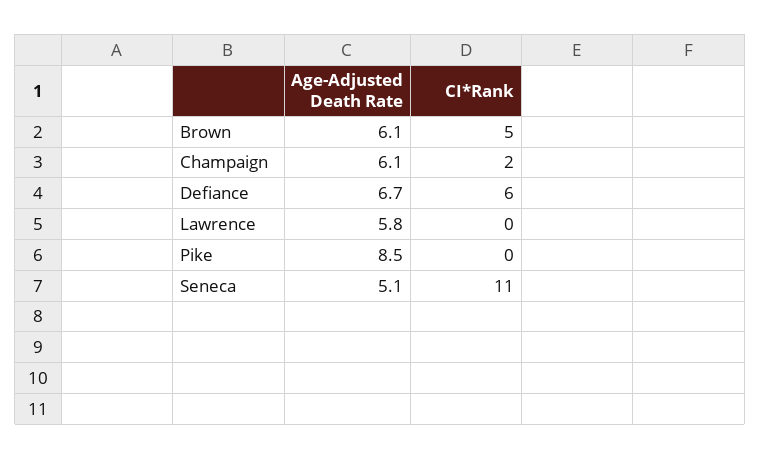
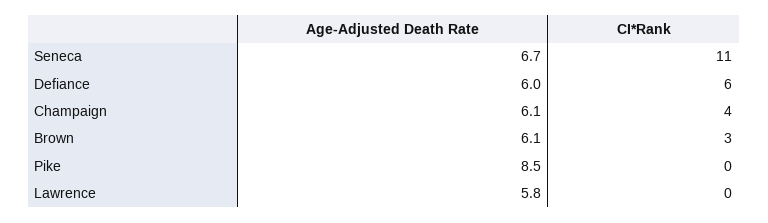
CI*Rank, Brown: 5 -> 3
CI*Rank, Champaign: 2 -> 4
Age-Adjusted Death Rate, Defiance: 6.7 -> 6
Age-Adjusted Death Rate, Seneca: 5.1 -> 6.7

